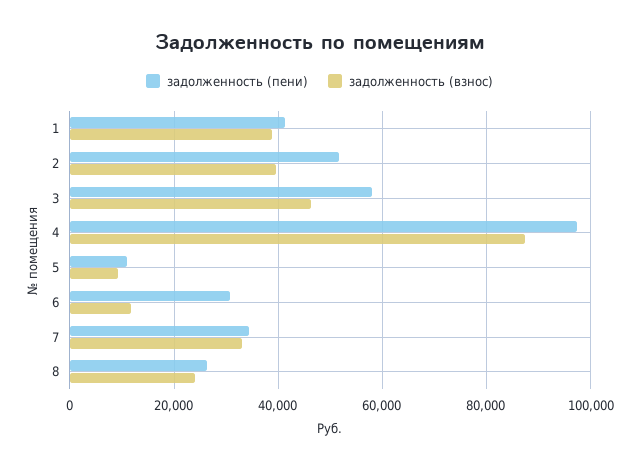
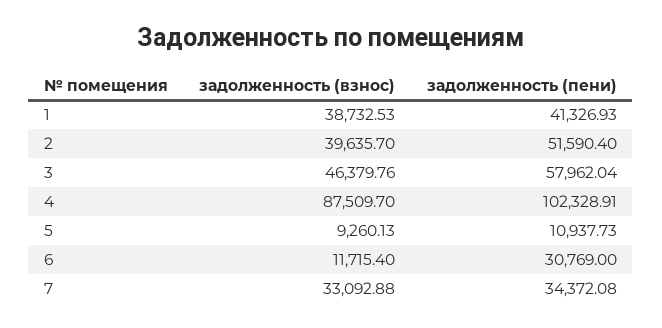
задолженность (пени), 4: 98000 -> 102328.91
задолженность (пени), 8: 26000 -> none
задолженность (взнос), 8: 24000 -> none

